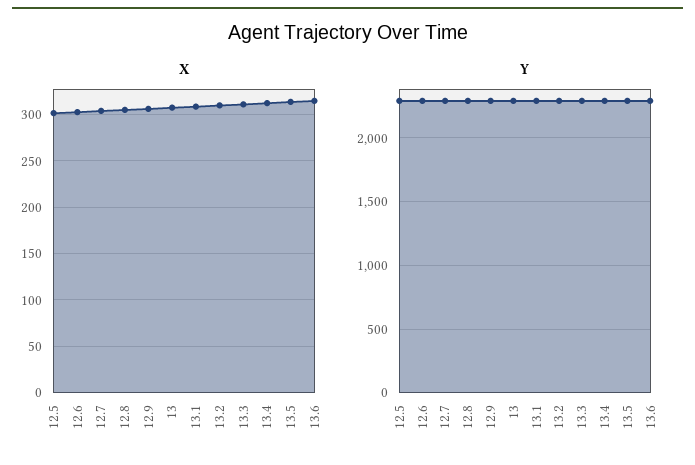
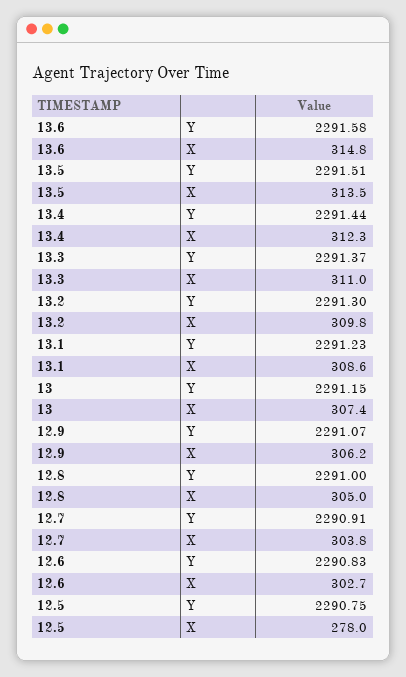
X, 12.5: 300 -> 278

